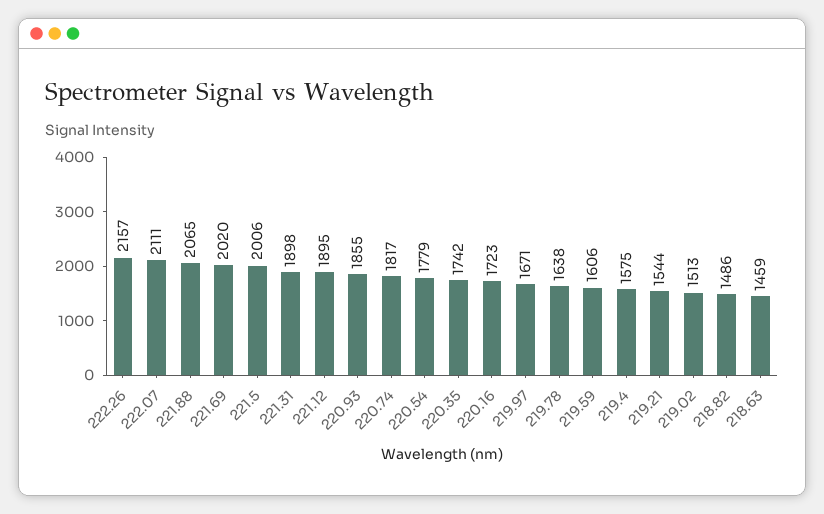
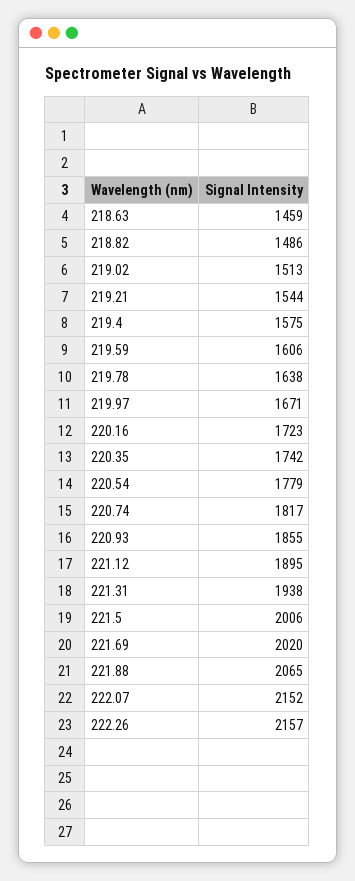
222.07: 2111 -> 2152
221.31: 1898 -> 1938

